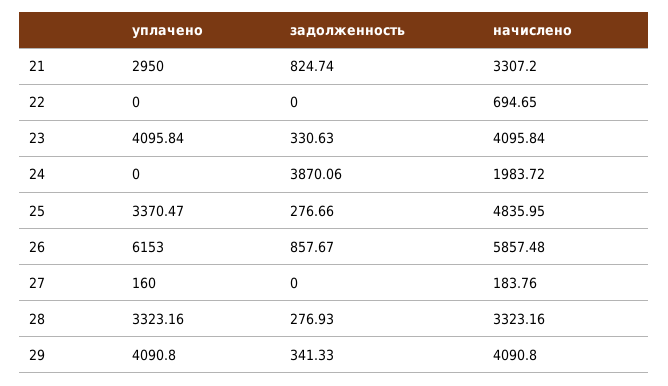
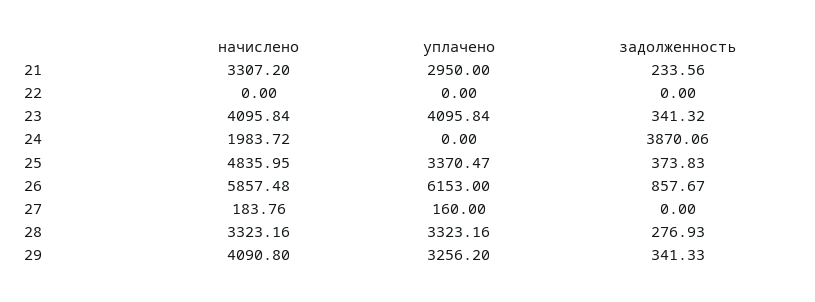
задолженность, 21: 824.74 -> 233.56
начислено, 22: 694.65 -> 0
задолженность, 23: 330.63 -> 341.32
задолженность, 25: 276.66 -> 373.83
уплачено, 29: 4090.8 -> 3256.2

